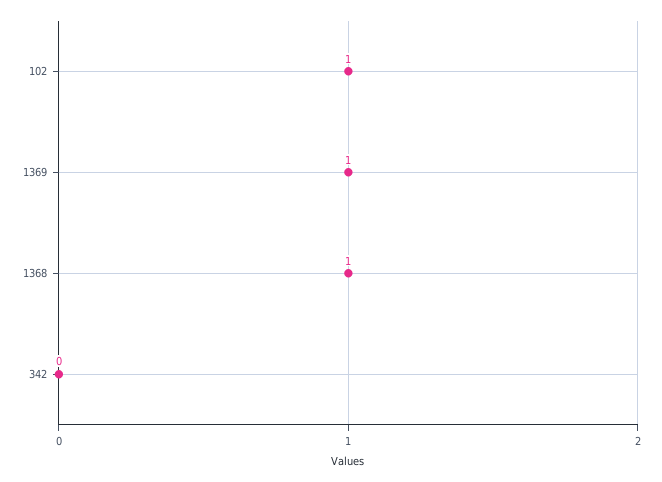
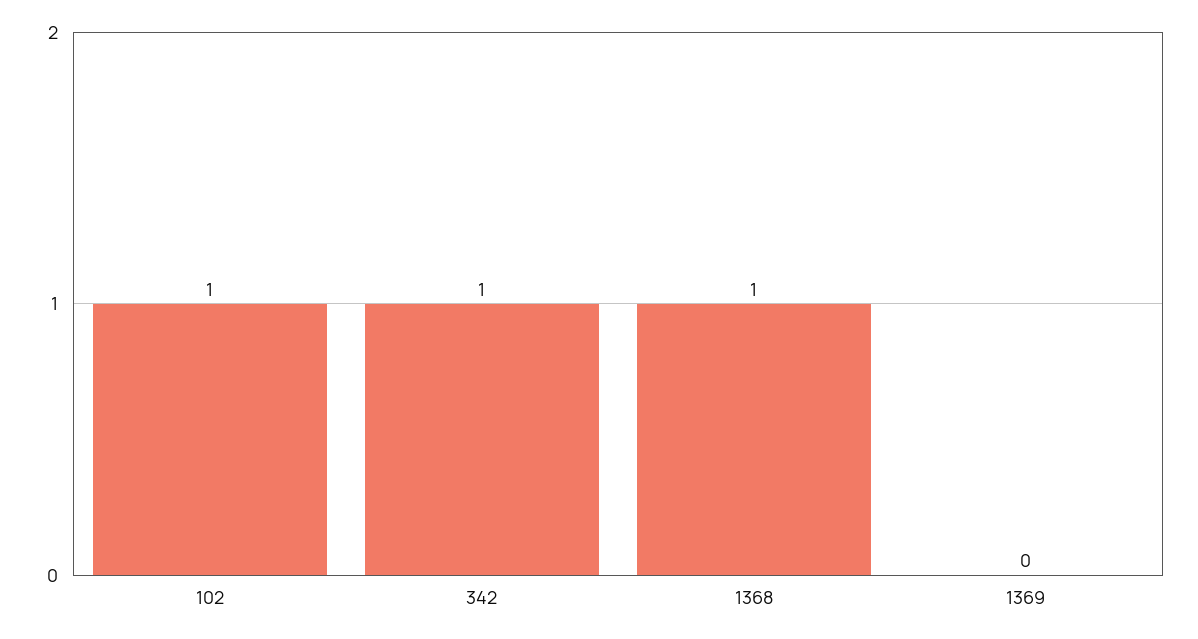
1369: 1 -> 0
342: 0 -> 1

